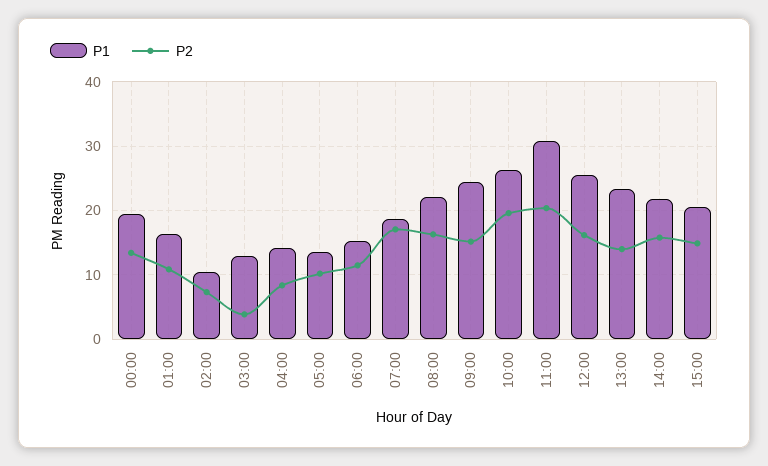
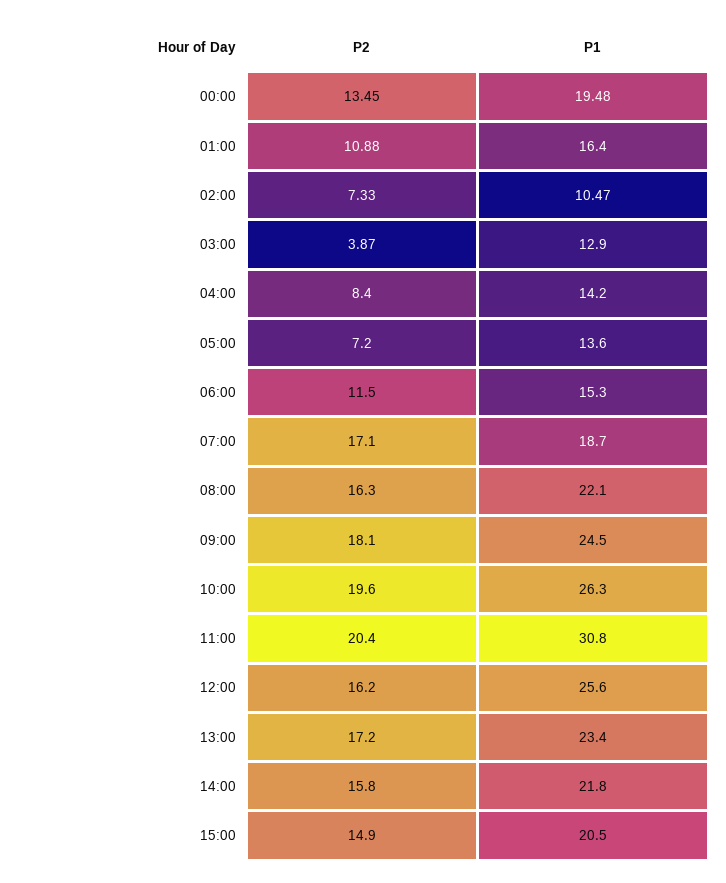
P2, 05:00: 10 -> 7.2
P2, 09:00: 15 -> 18.1
P2, 13:00: 14 -> 17.2

